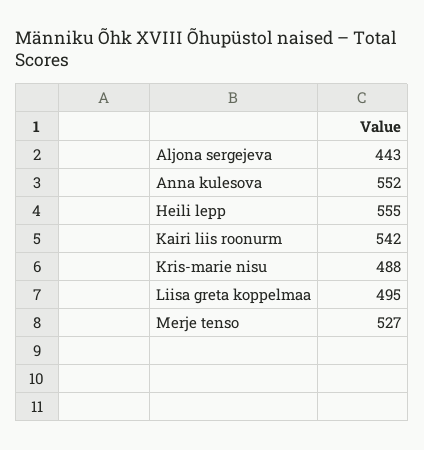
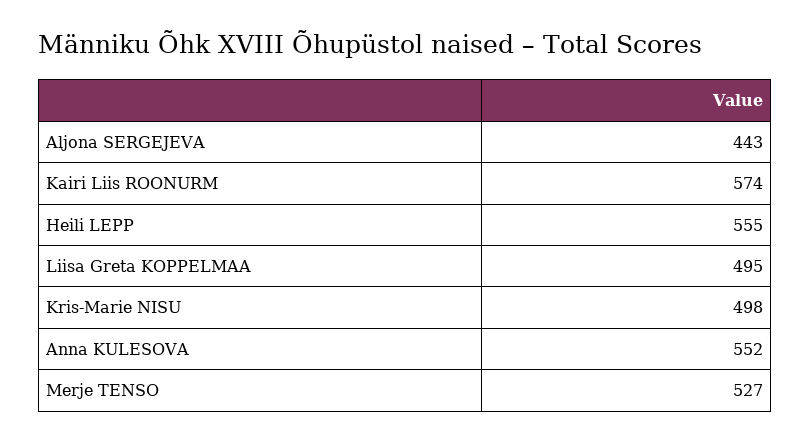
Kairi liis roonurm: 542 -> 574
Kris-marie nisu: 488 -> 498

